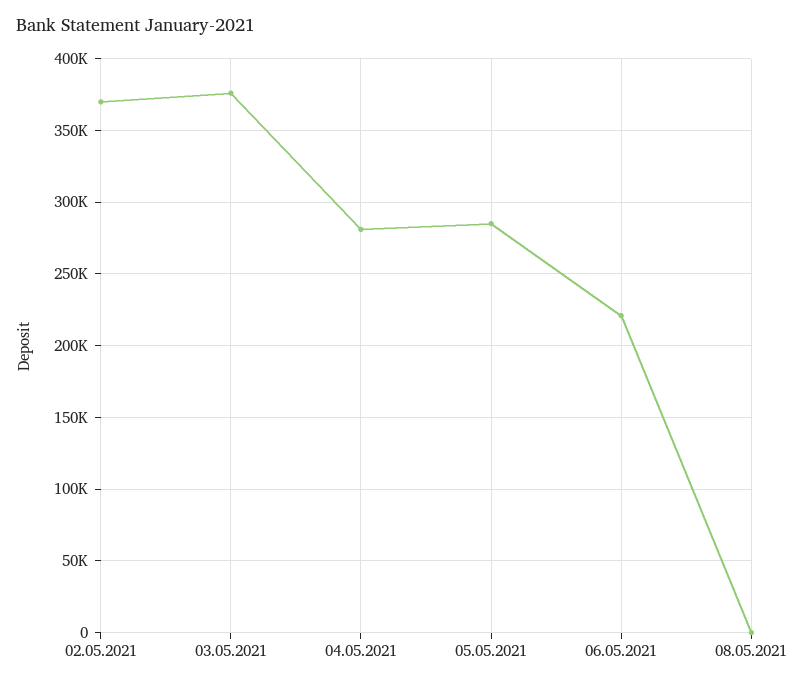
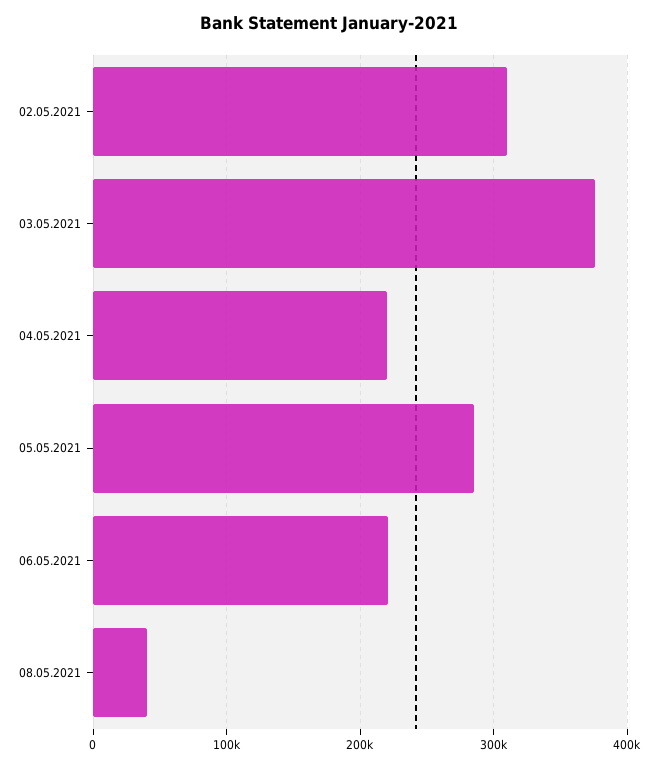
02.05.2021: 370000 -> 310000
04.05.2021: 280000 -> 220000
08.05.2021: 0 -> 40000

